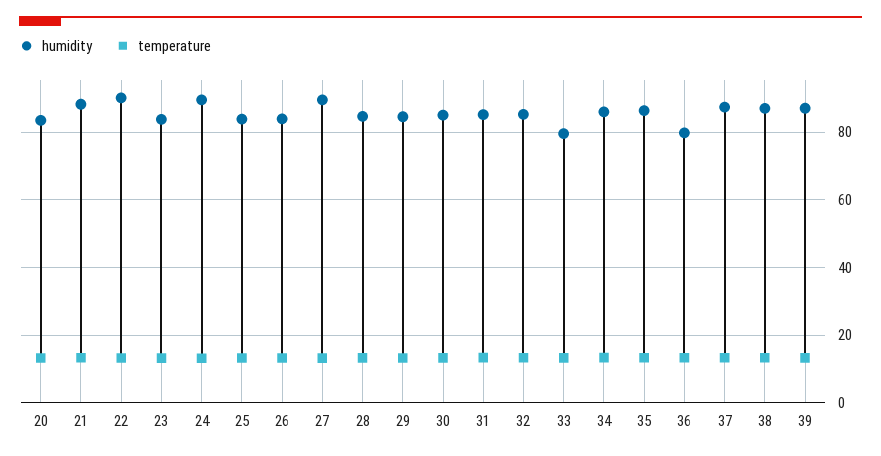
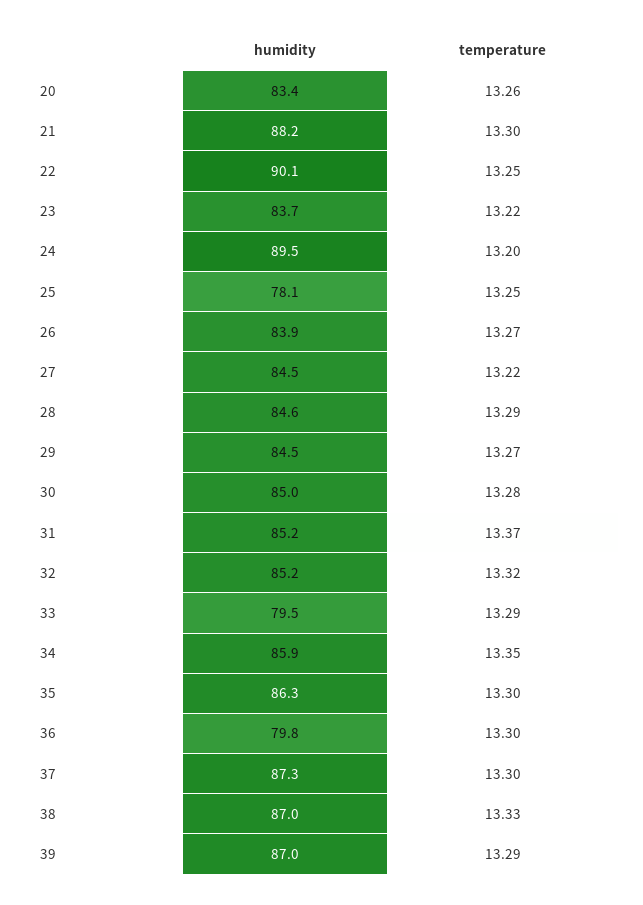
humidity, 25: 84 -> 78.1
humidity, 27: 90 -> 84.5

